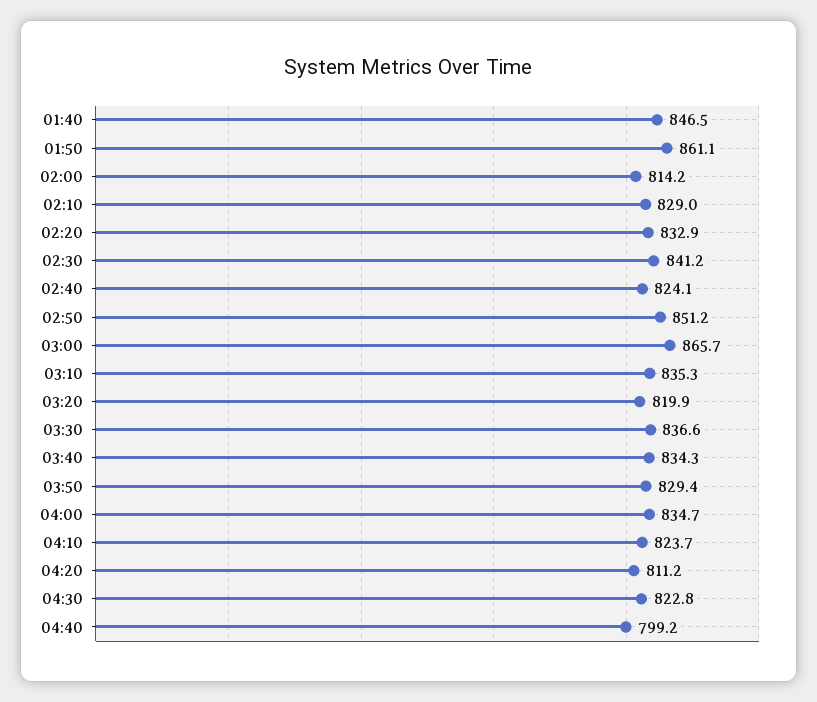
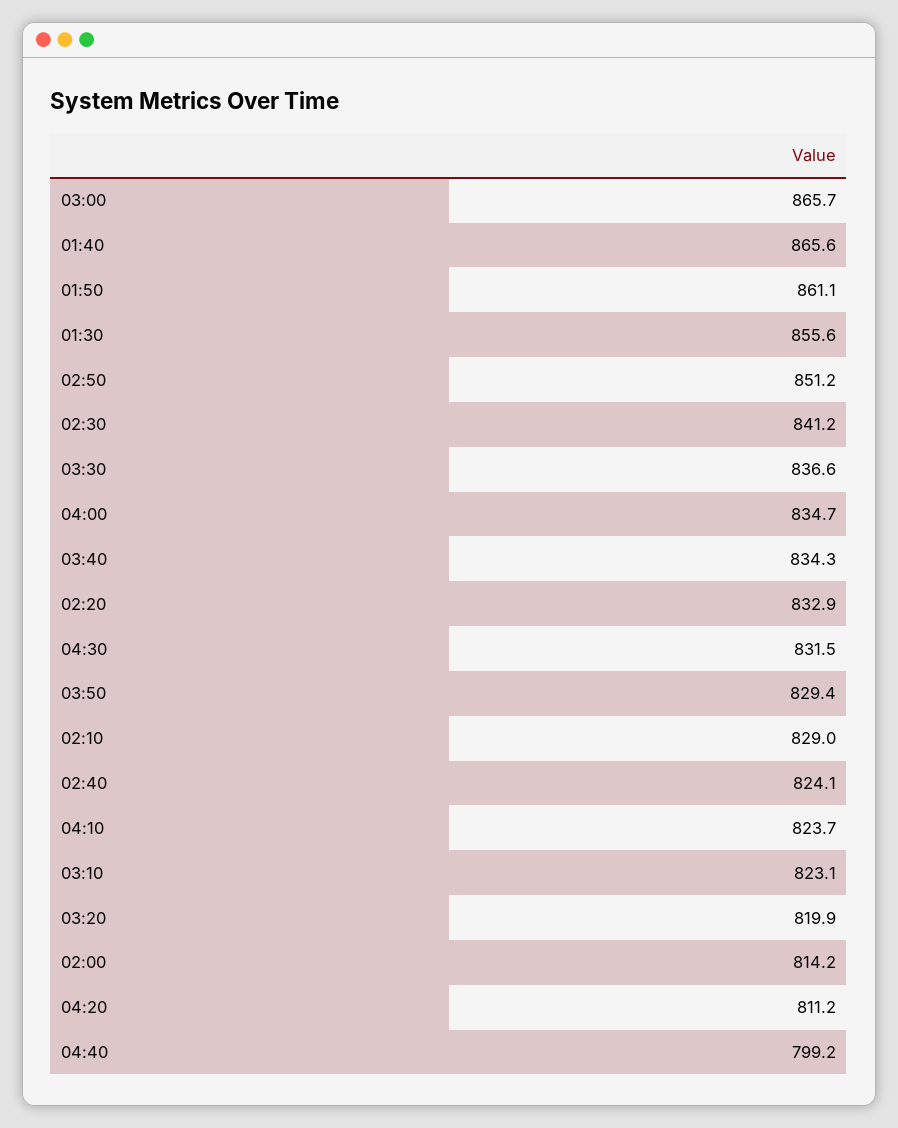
01:40: 846.5 -> 865.6
03:10: 835.3 -> 823.1
04:30: 822.8 -> 831.5
01:30: none -> 855.6

